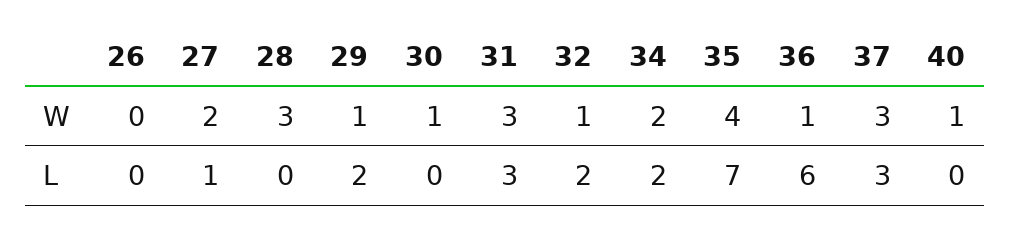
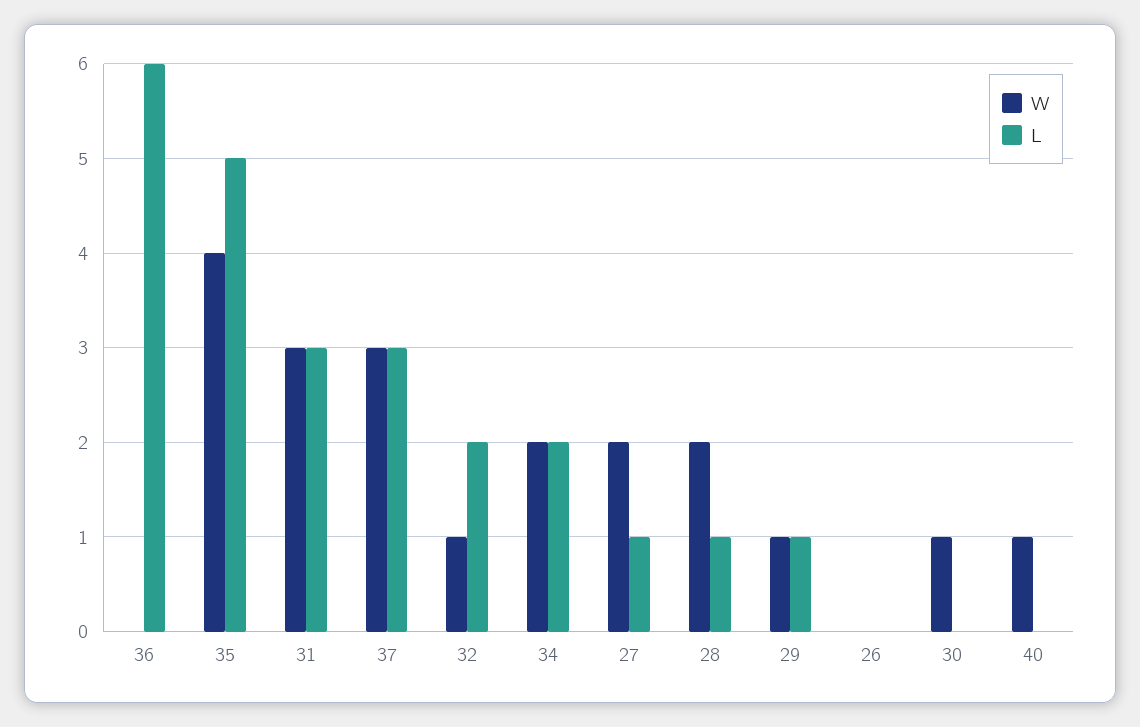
W, 28: 3 -> 2
W, 36: 1 -> 0
L, 28: 0 -> 1
L, 29: 2 -> 1
L, 35: 7 -> 5

